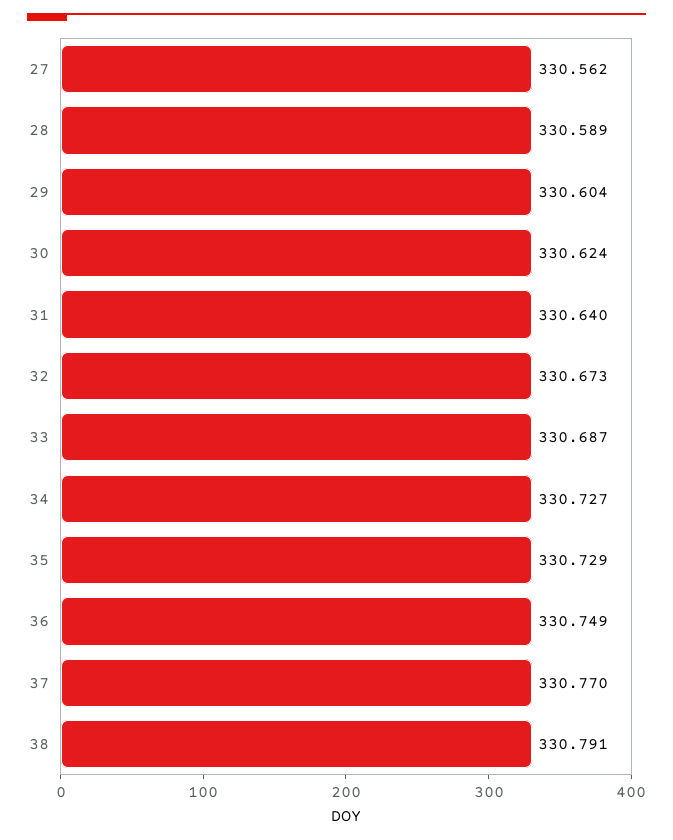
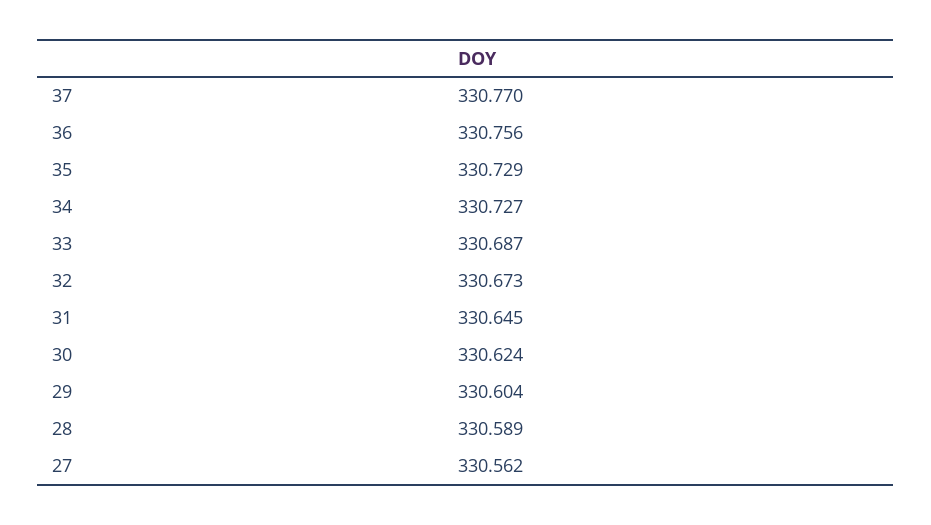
31: 330.64 -> 330.645
36: 330.749 -> 330.756
38: 330.791 -> none

